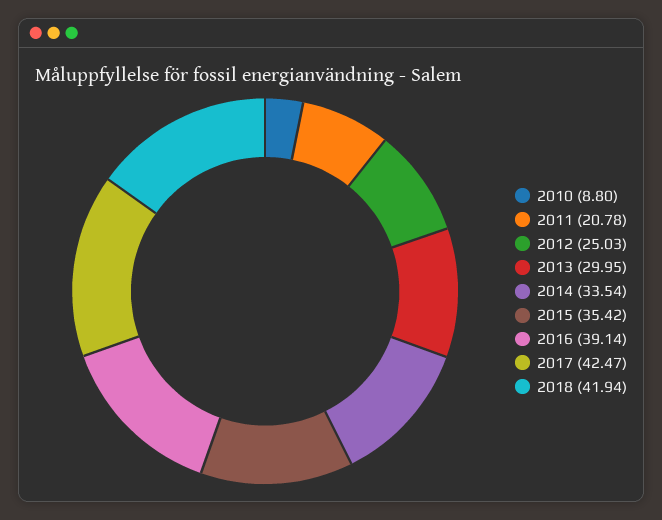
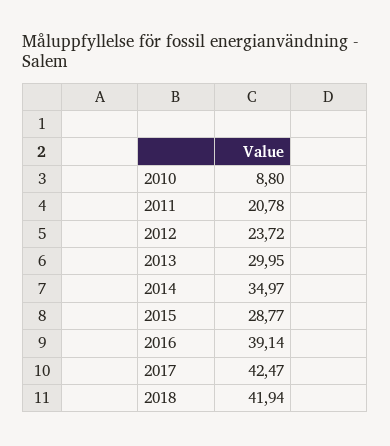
2012: 25.03 -> 23.72
2014: 33.54 -> 34.97
2015: 35.42 -> 28.77

